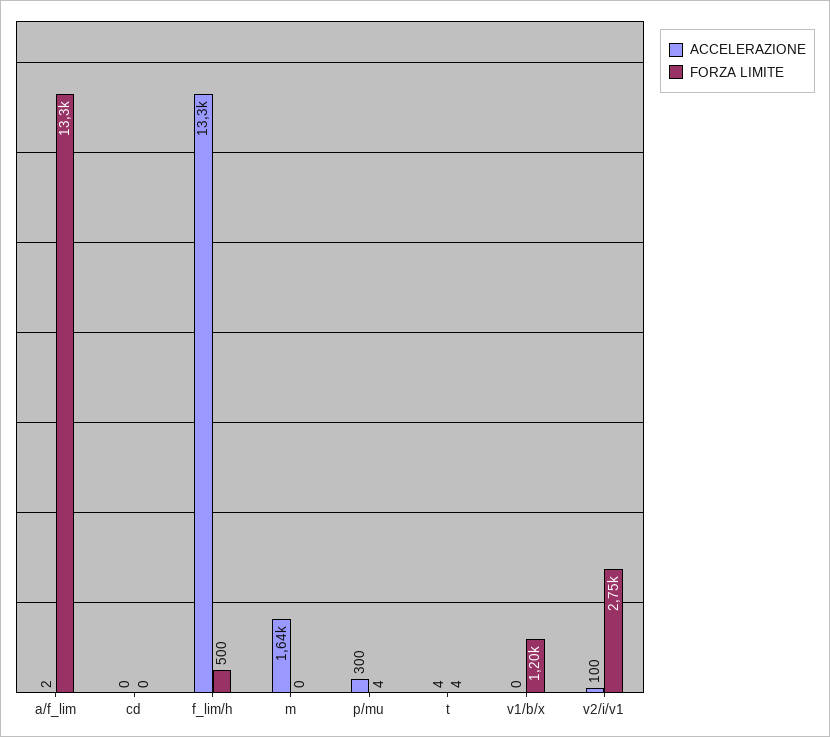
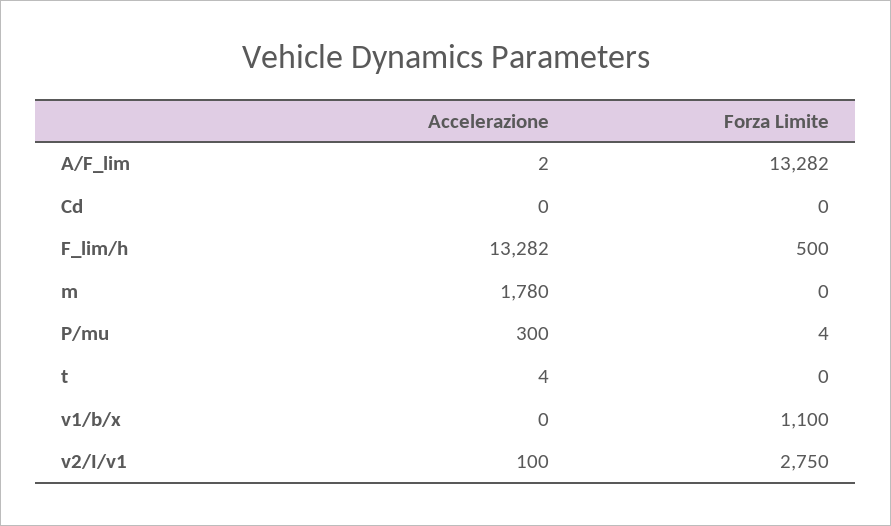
ACCELERAZIONE, m: 1640 -> 1780
FORZA LIMITE, t: 4 -> 0
FORZA LIMITE, v1/b/x: 1200 -> 1100

